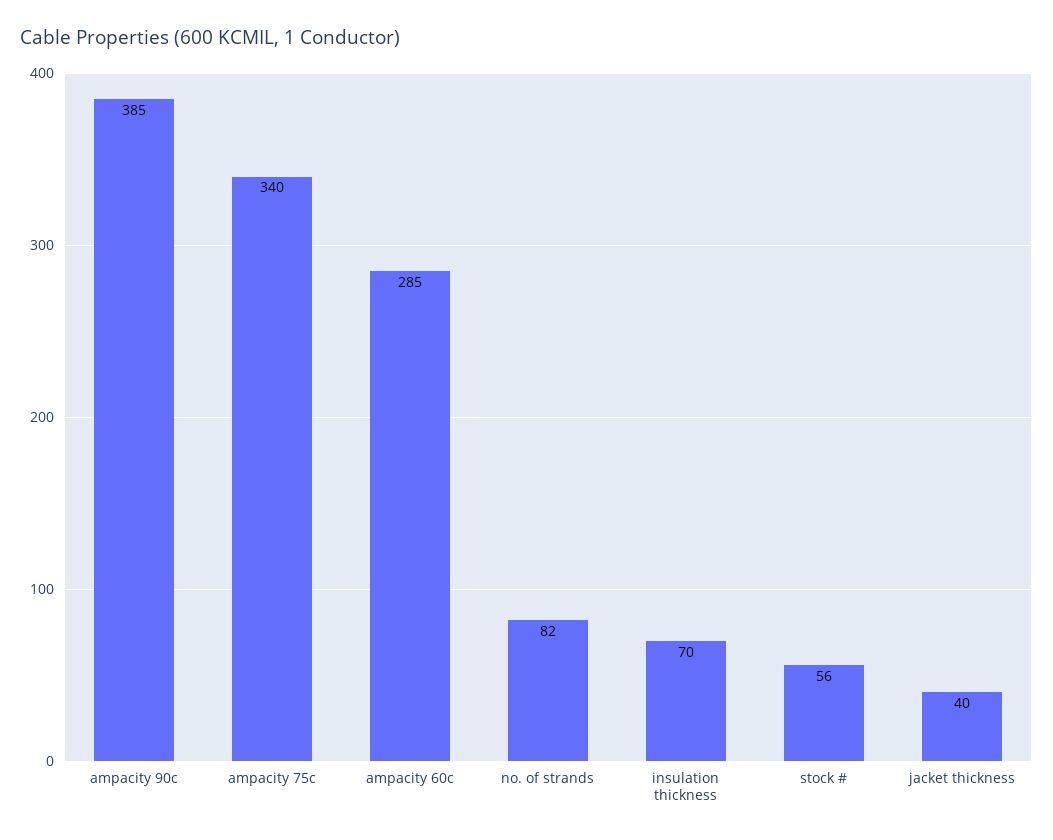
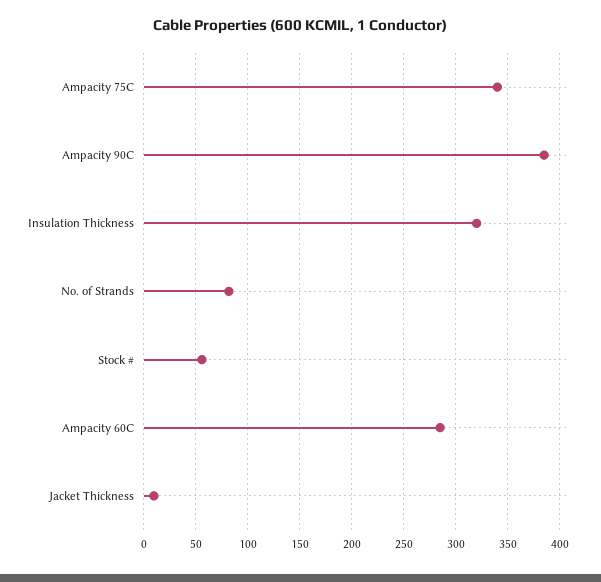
insulation thickness: 70 -> 320
jacket thickness: 40 -> 10

